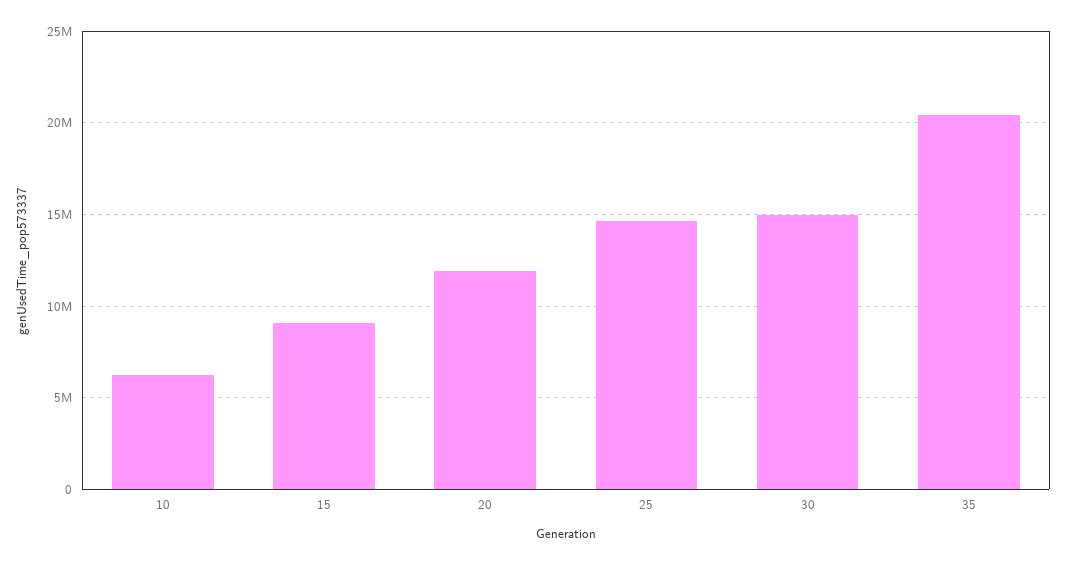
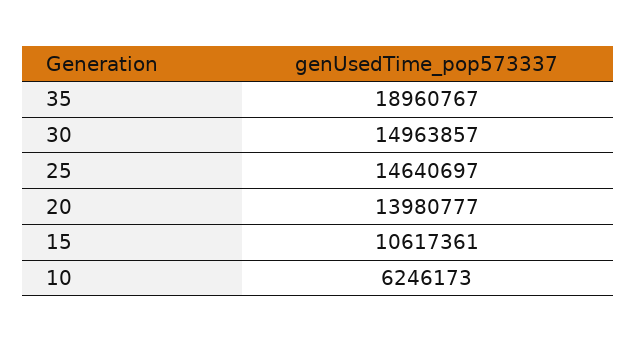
15: 9000000 -> 10617361
20: 12000000 -> 13980777
35: 20500000 -> 18960767

